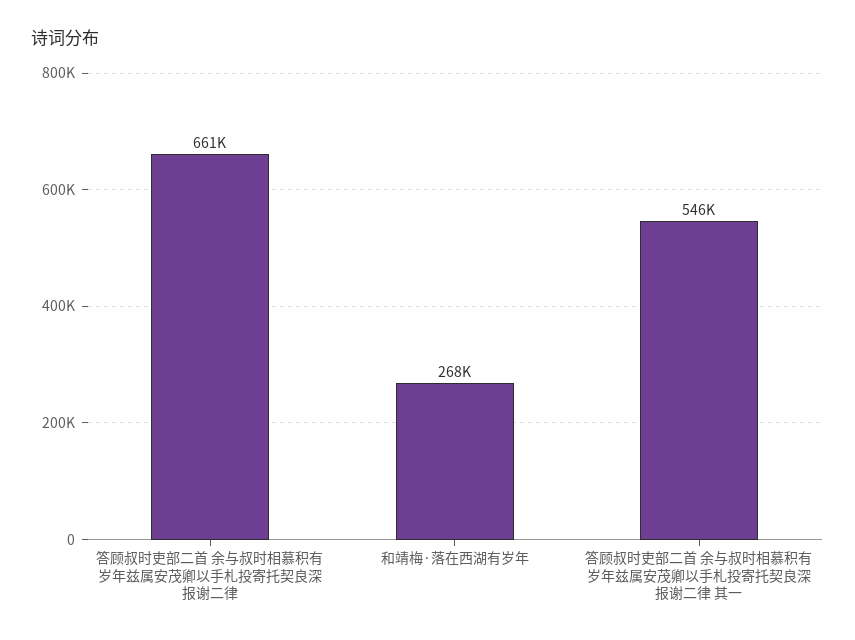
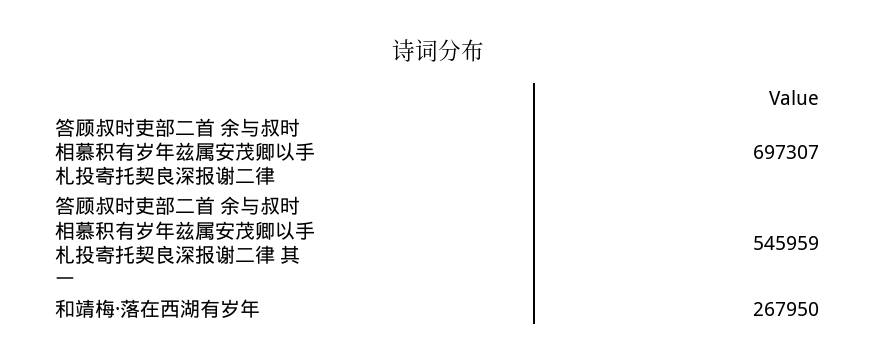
答顾叔时吏部二首 余与叔时相慕积有岁年兹属安茂卿以手札投寄托契良深报谢二律: 661000 -> 697307

